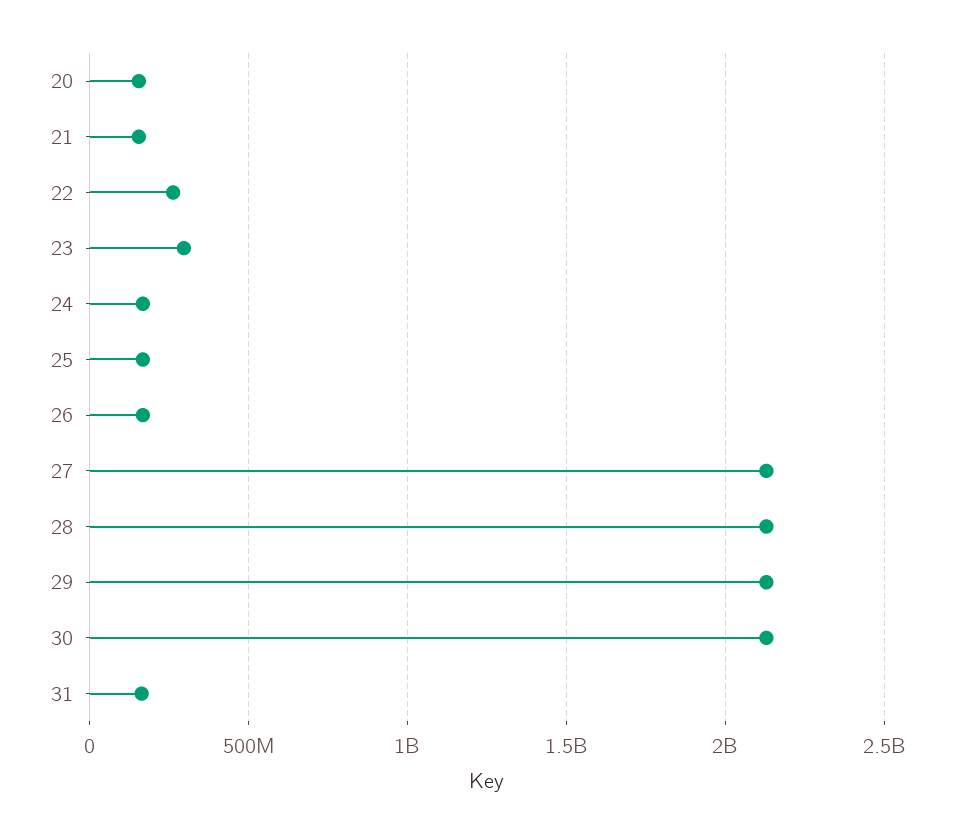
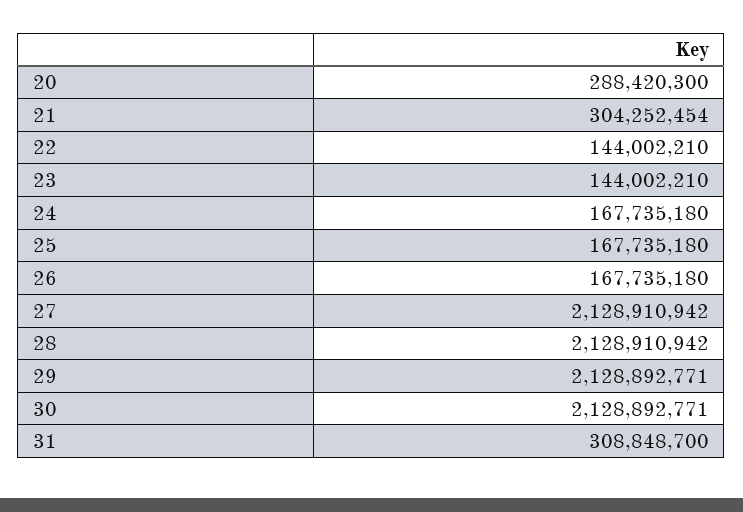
20: 150000000 -> 288420300
21: 150000000 -> 304252454
22: 250000000 -> 144002210
23: 300000000 -> 144002210
31: 150000000 -> 308848700

